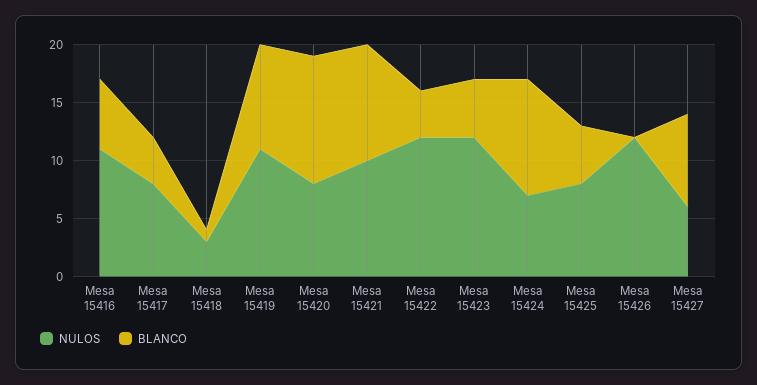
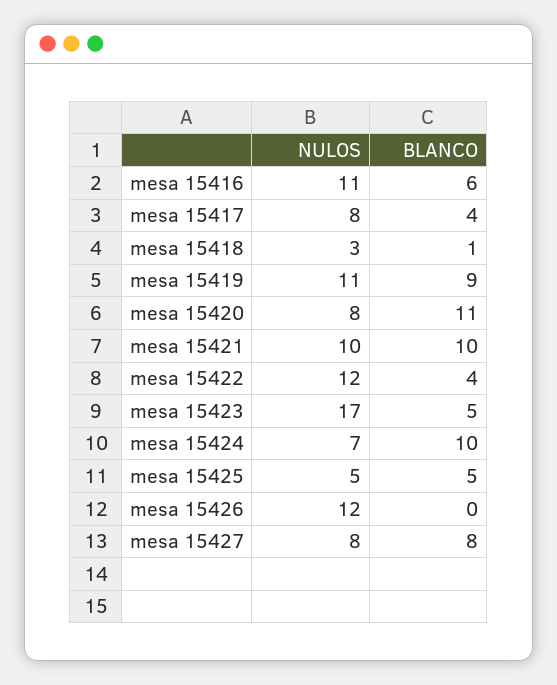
NULOS, Mesa 15423: 12 -> 17
NULOS, Mesa 15425: 8 -> 5
NULOS, Mesa 15427: 6 -> 8

